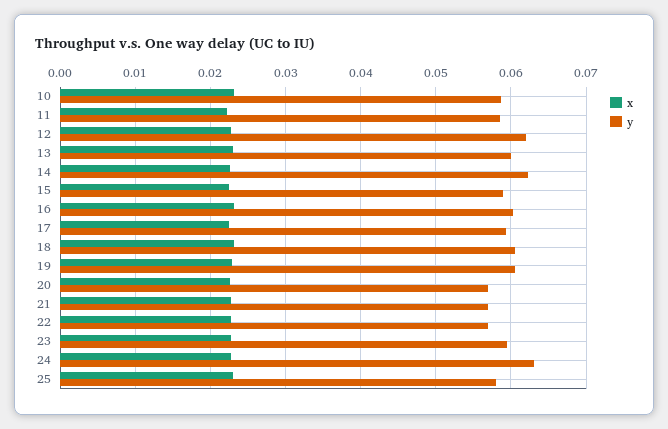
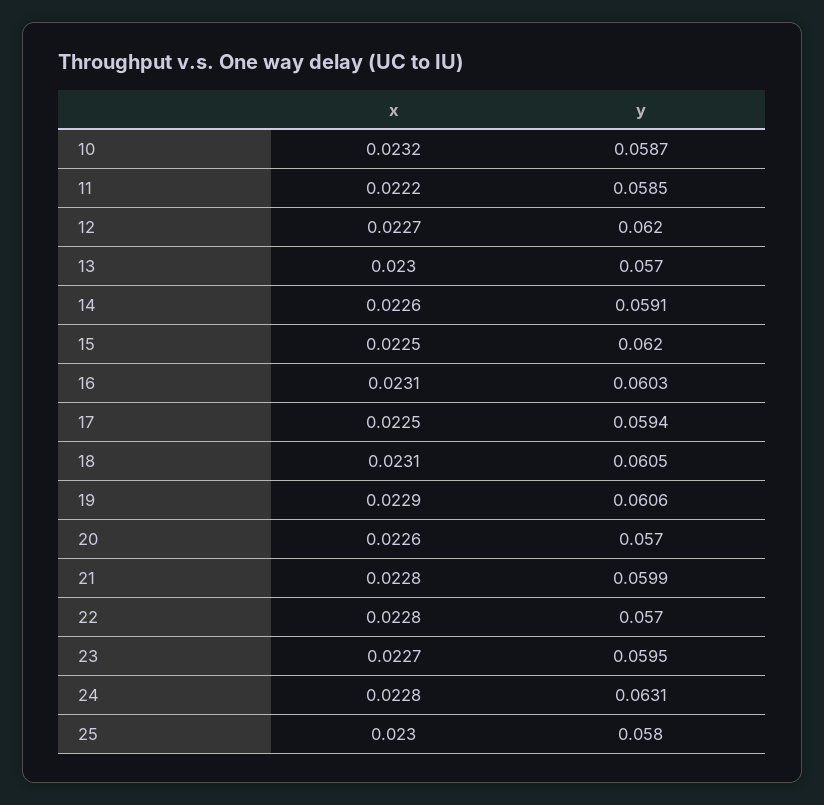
y, 13: 0.06 -> 0.057
y, 14: 0.062 -> 0.0591
y, 15: 0.059 -> 0.062
y, 21: 0.057 -> 0.0599

